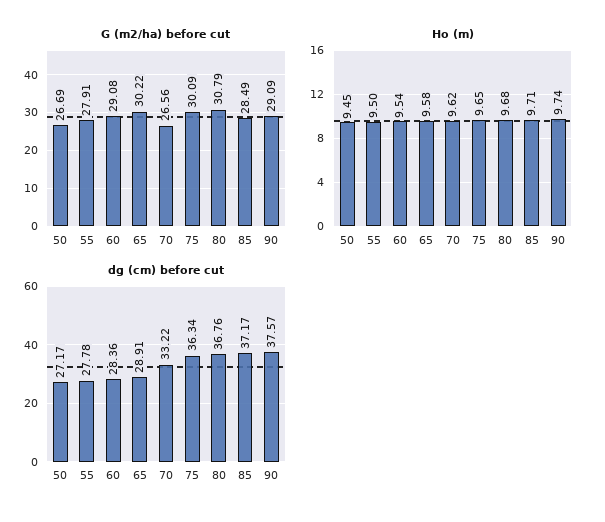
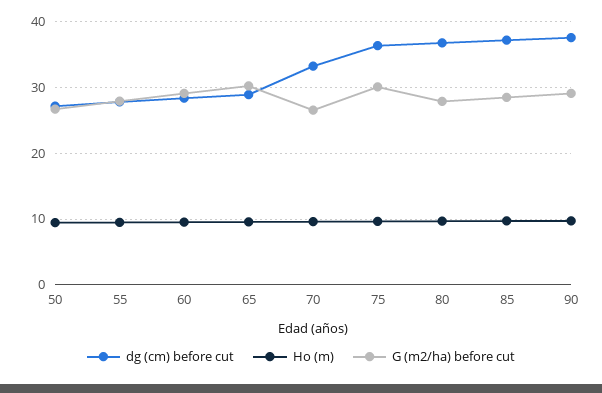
G (m2/ha) before cut, 80: 30.79 -> 28

